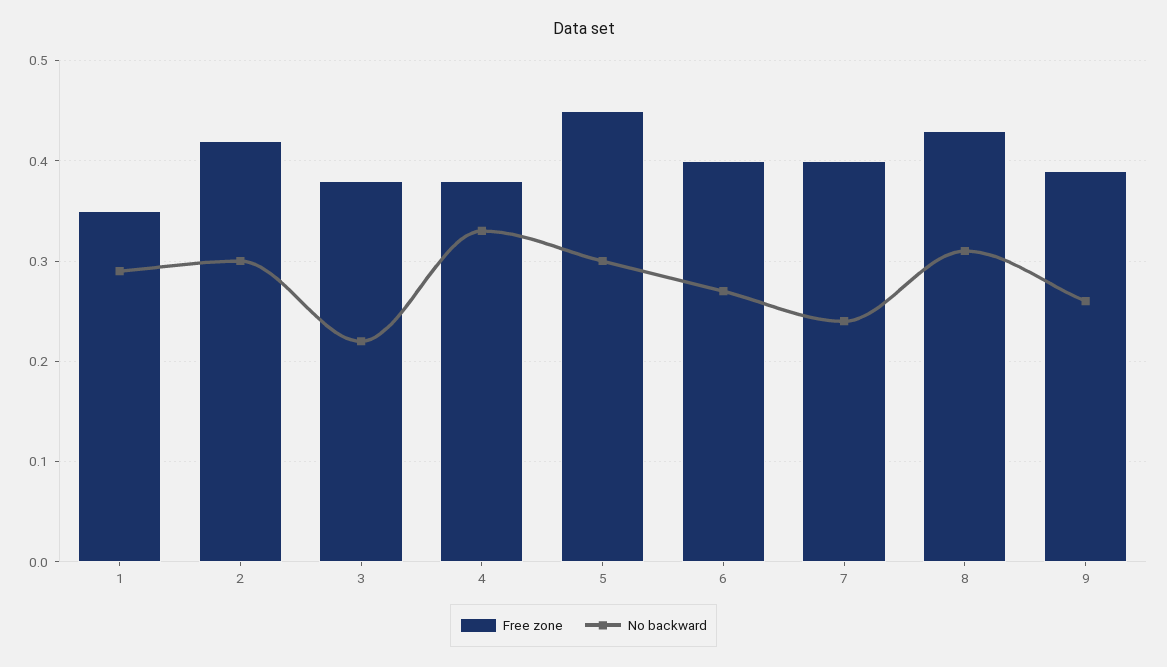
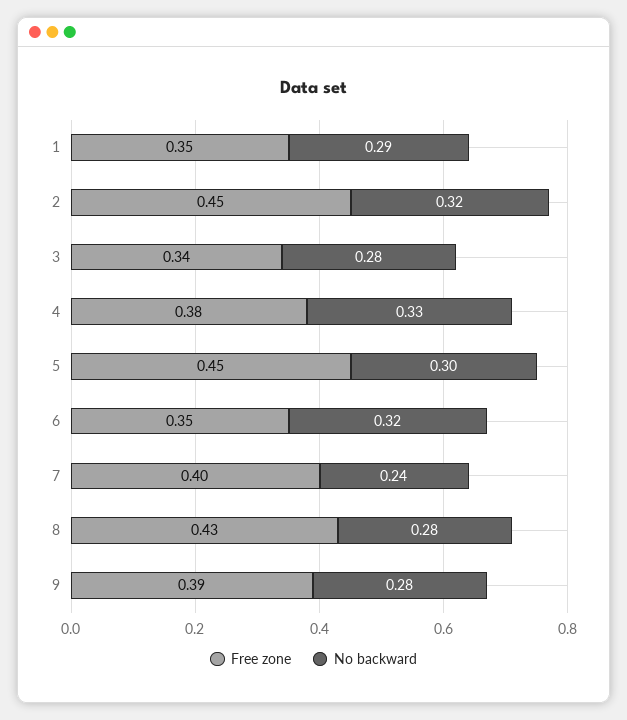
Free zone, 2: 0.42 -> 0.45
No backward, 2: 0.3 -> 0.32
Free zone, 3: 0.38 -> 0.34
No backward, 3: 0.22 -> 0.28
Free zone, 6: 0.4 -> 0.35
No backward, 6: 0.27 -> 0.32
No backward, 8: 0.31 -> 0.28
No backward, 9: 0.26 -> 0.28

